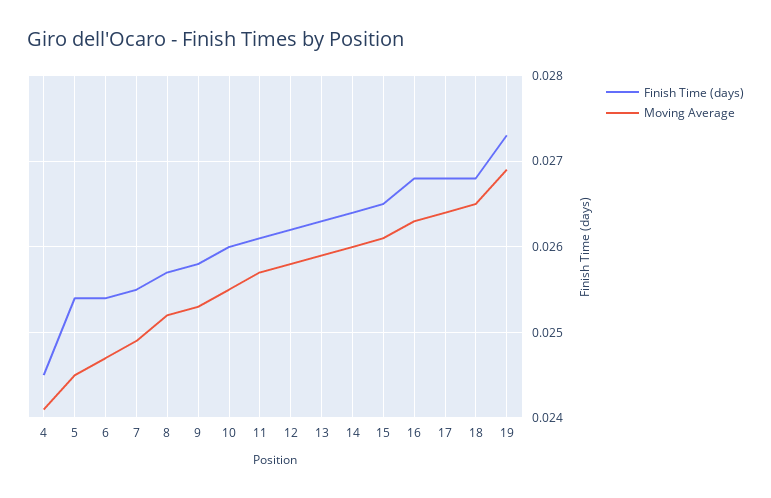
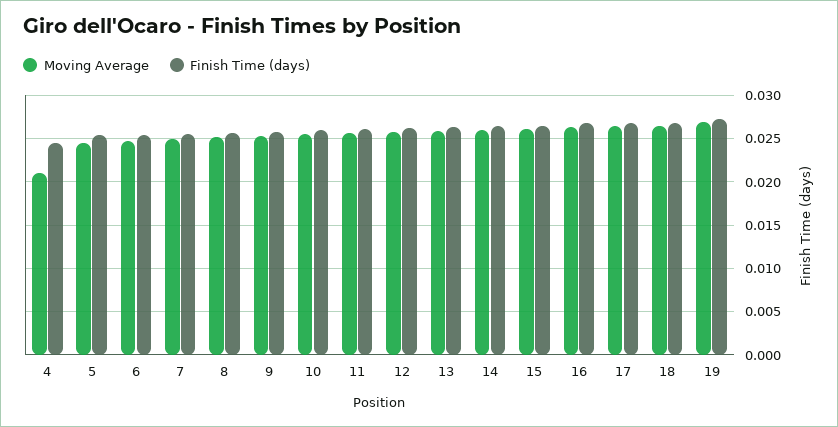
Moving Average, 4: 0.0241 -> 0.021

